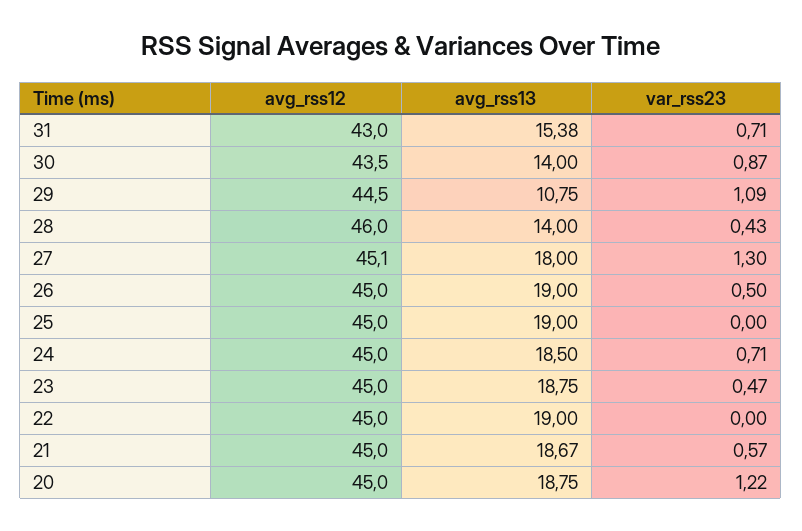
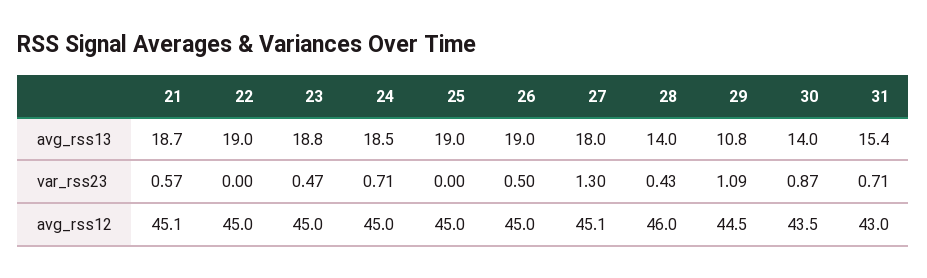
avg_rss12, 21: 45 -> 45.1
avg_rss12, 20: 45 -> none
avg_rss13, 20: 18.75 -> none
var_rss23, 20: 1.22 -> none

